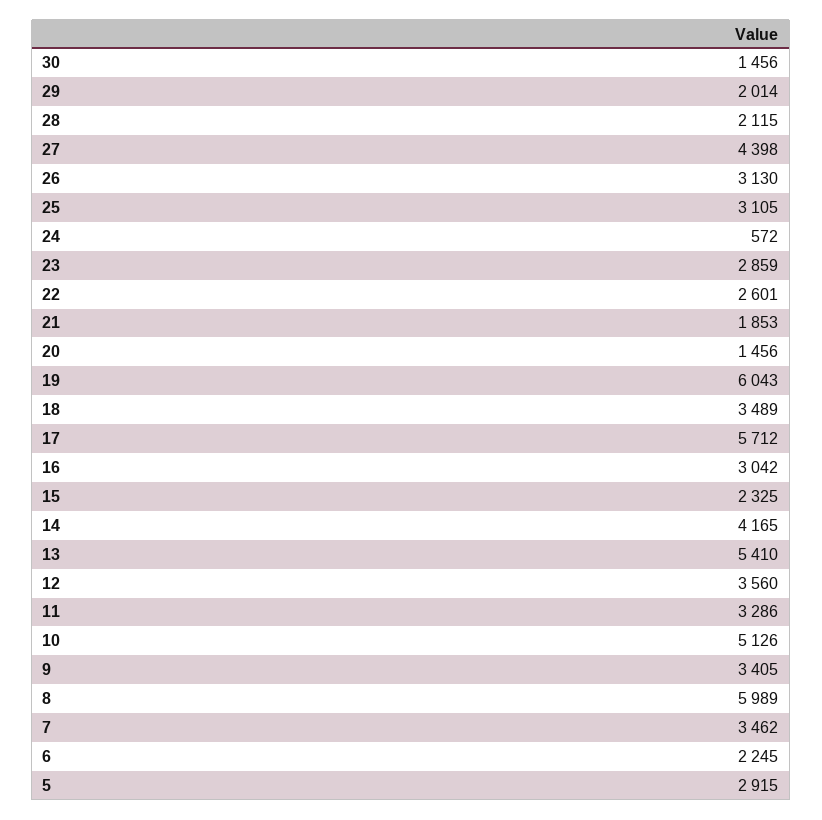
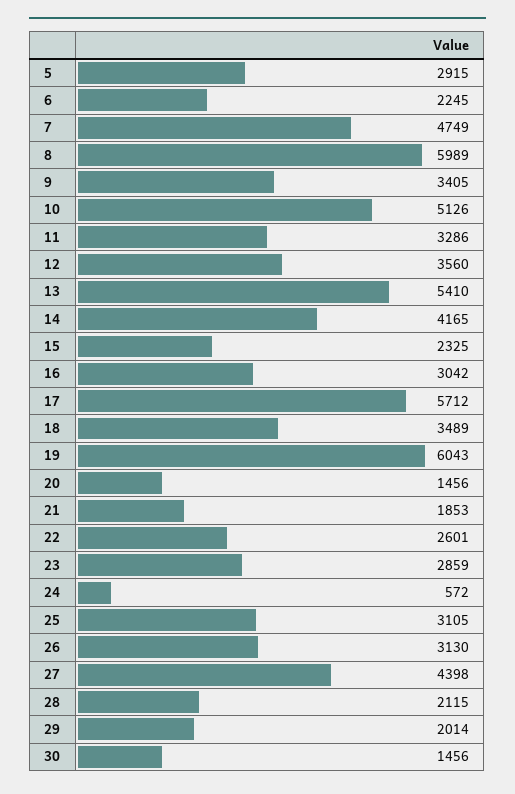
7: 3462 -> 4749

